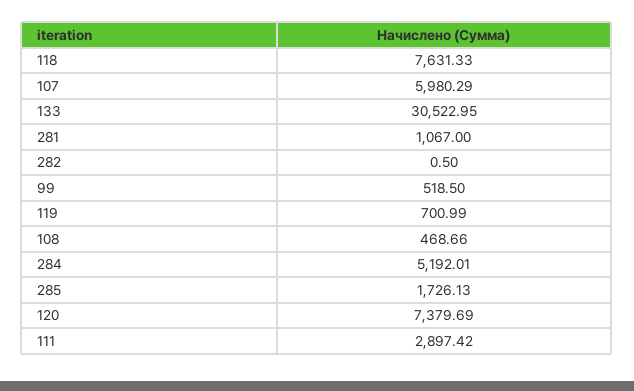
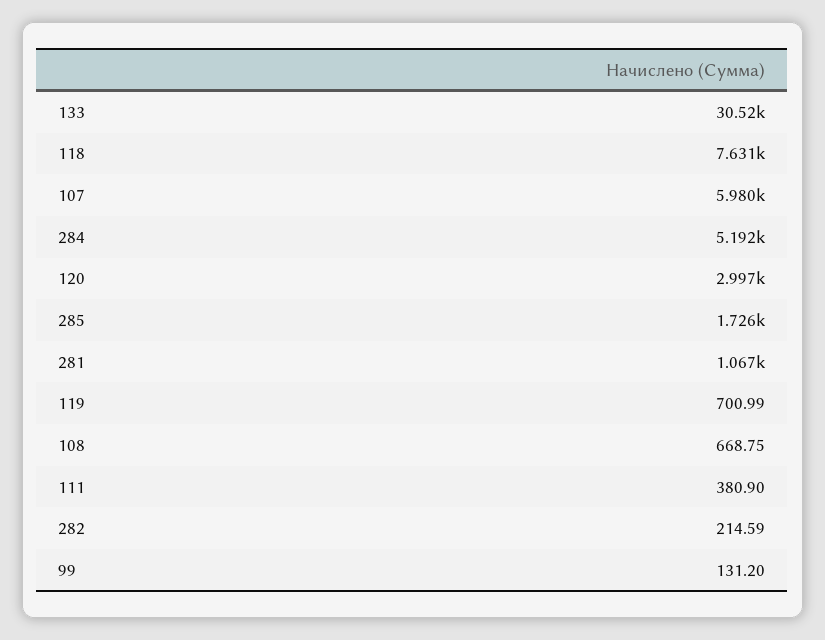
282: 0.5 -> 214.59
99: 518.5 -> 131.2
108: 468.66 -> 668.75
120: 7379.69 -> 2997
111: 2897.42 -> 380.9

